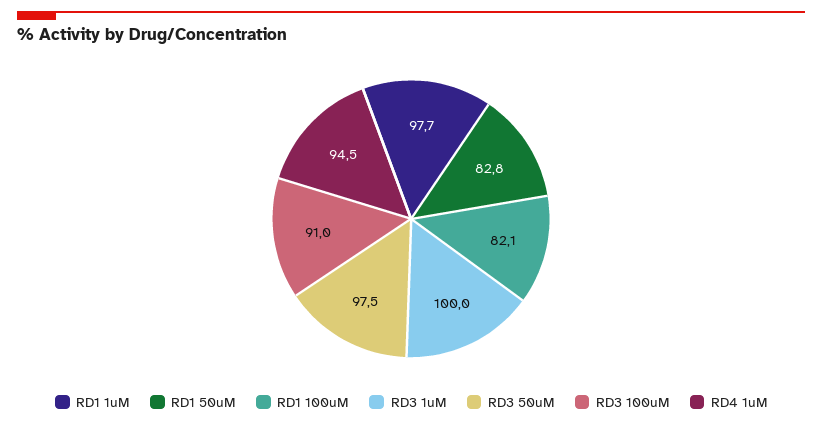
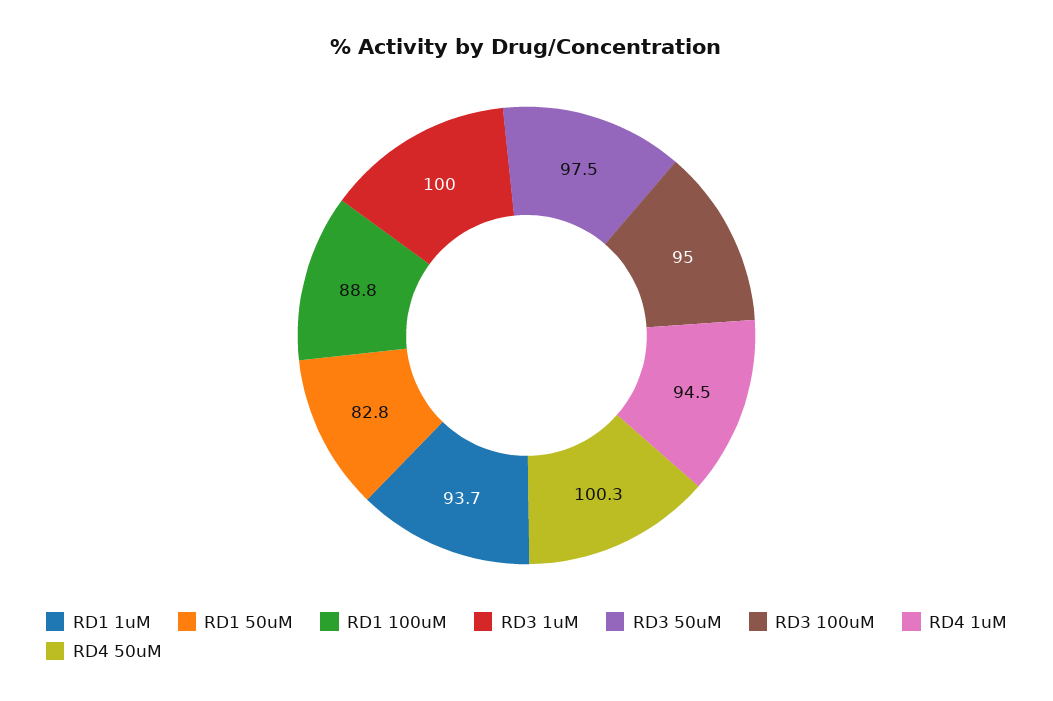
RD1 1uM: 97.7 -> 93.7
RD1 100uM: 82.1 -> 88.8
RD3 100uM: 91 -> 95
RD4 50uM: none -> 100.3

